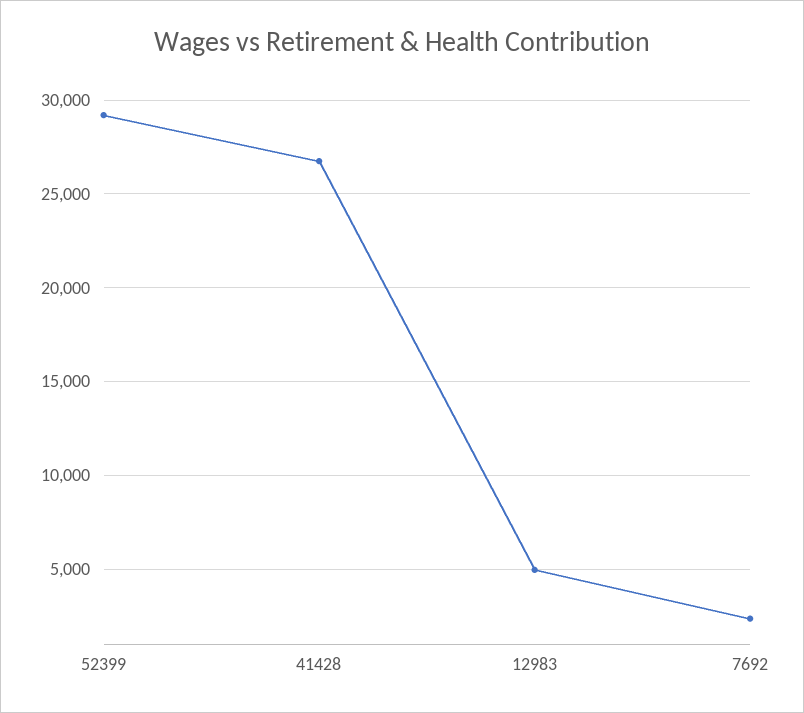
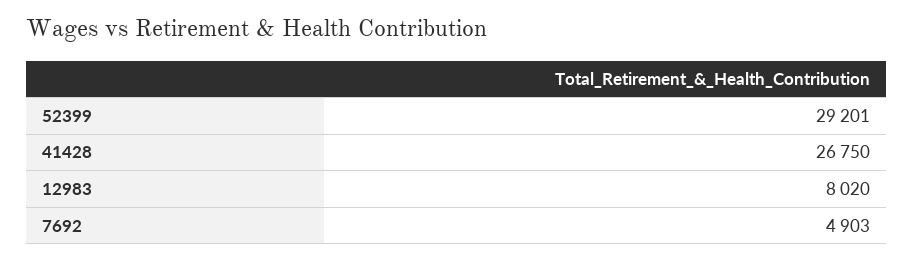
12983: 5000 -> 8020
7692: 2500 -> 4903

